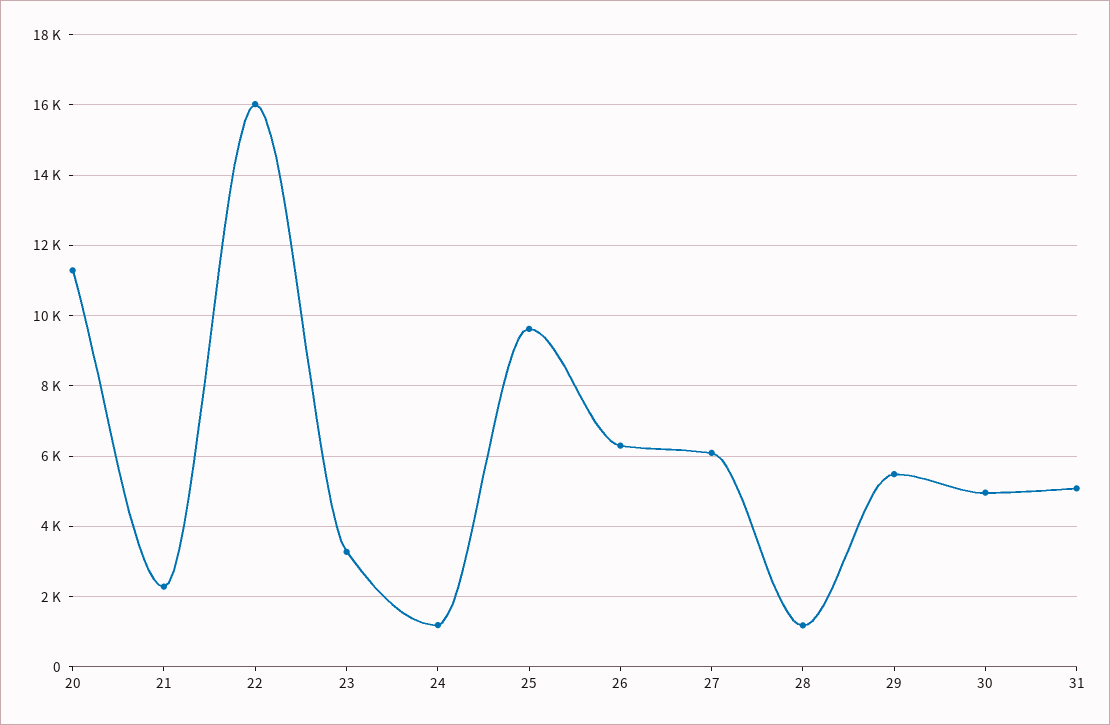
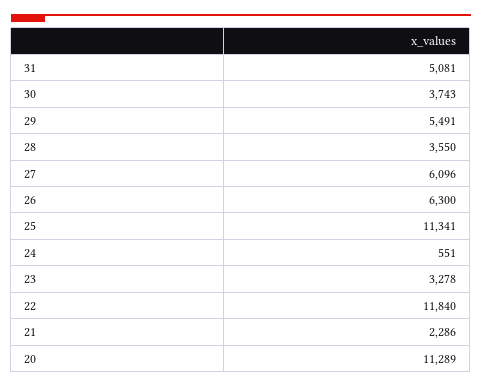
22: 16000 -> 11840
24: 1200 -> 551
25: 9600 -> 11341
28: 1200 -> 3550
30: 5000 -> 3743

